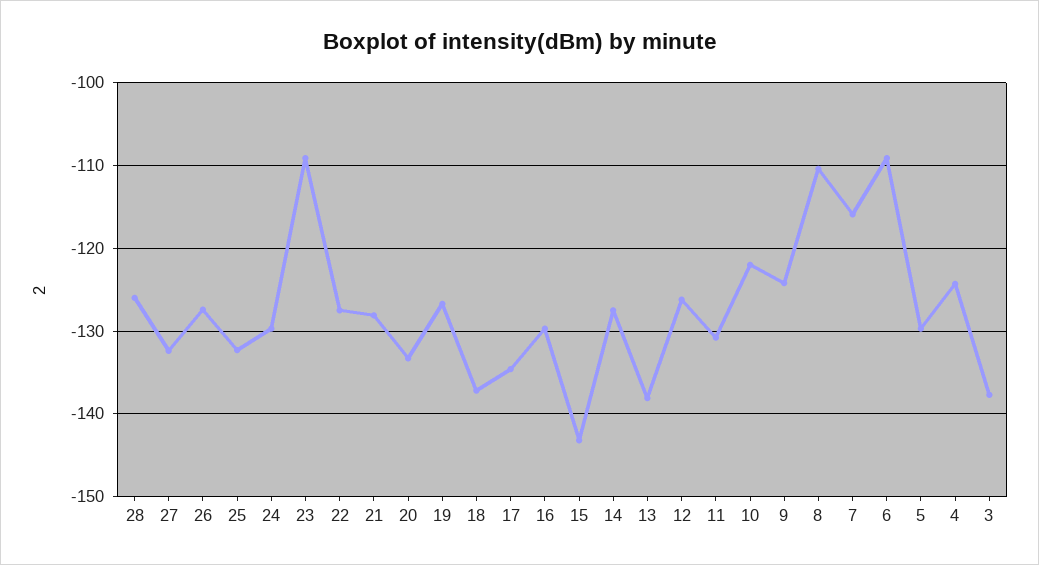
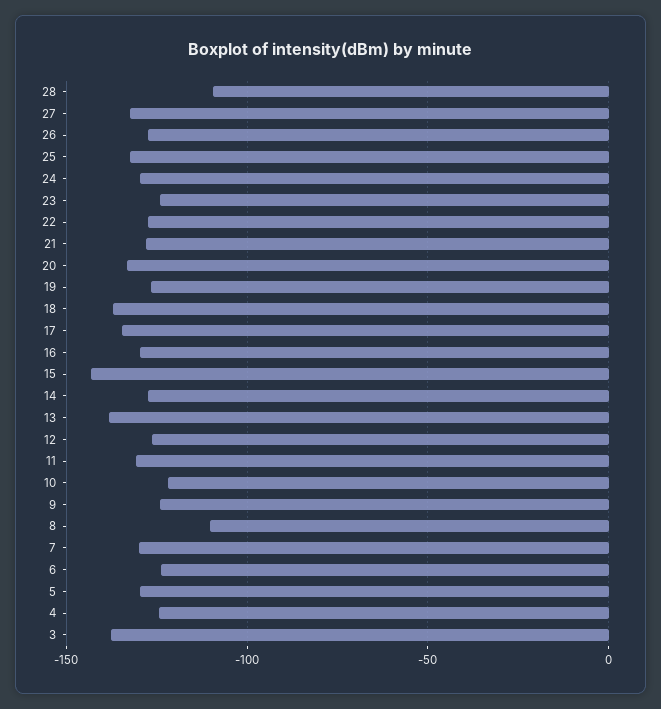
28: -126 -> -110
23: -109 -> -125
7: -116 -> -130
6: -109 -> -125

